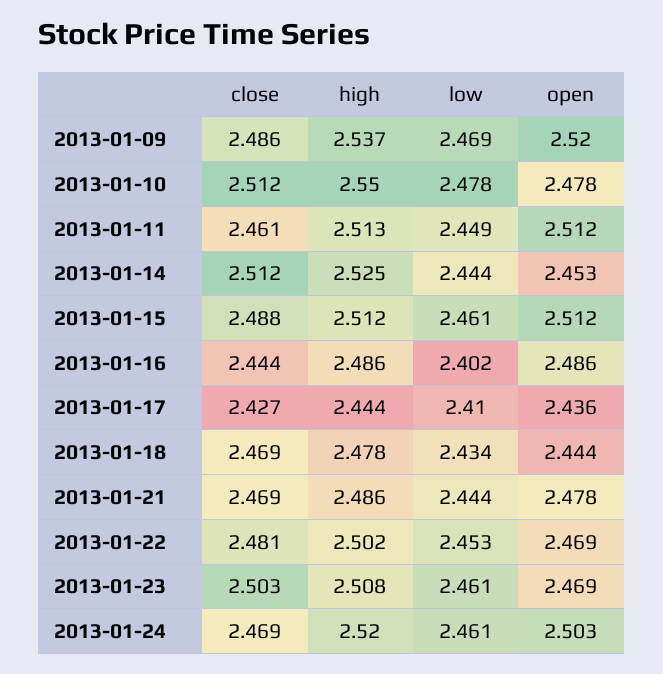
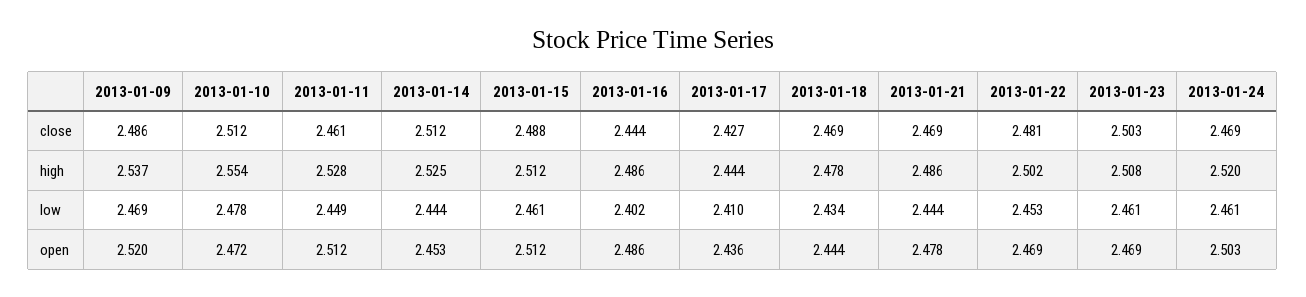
high, 2013-01-10: 2.55 -> 2.554
open, 2013-01-10: 2.478 -> 2.472
high, 2013-01-11: 2.513 -> 2.528

